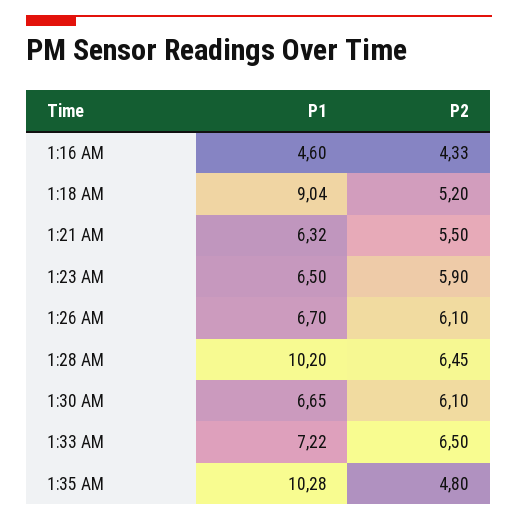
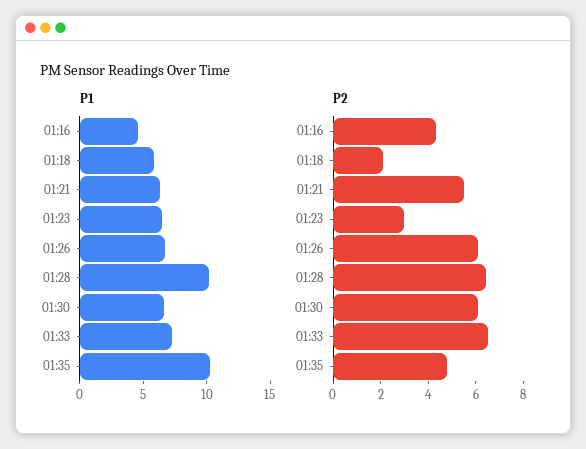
P1, 1:18 AM: 9.04 -> 6
P2, 1:18 AM: 5.2 -> 2
P2, 1:23 AM: 5.9 -> 3

